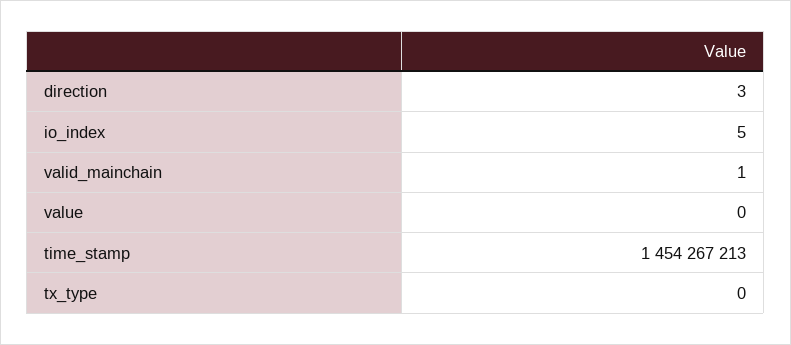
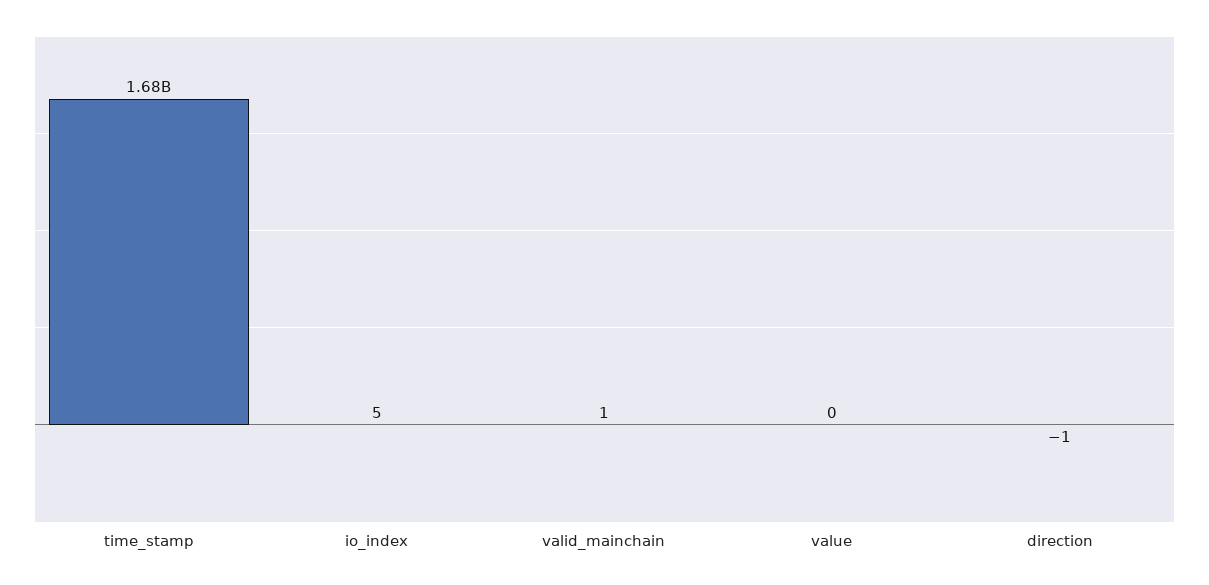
direction: 3 -> -1
time_stamp: 1454267213 -> 1680000000
tx_type: 0 -> none

